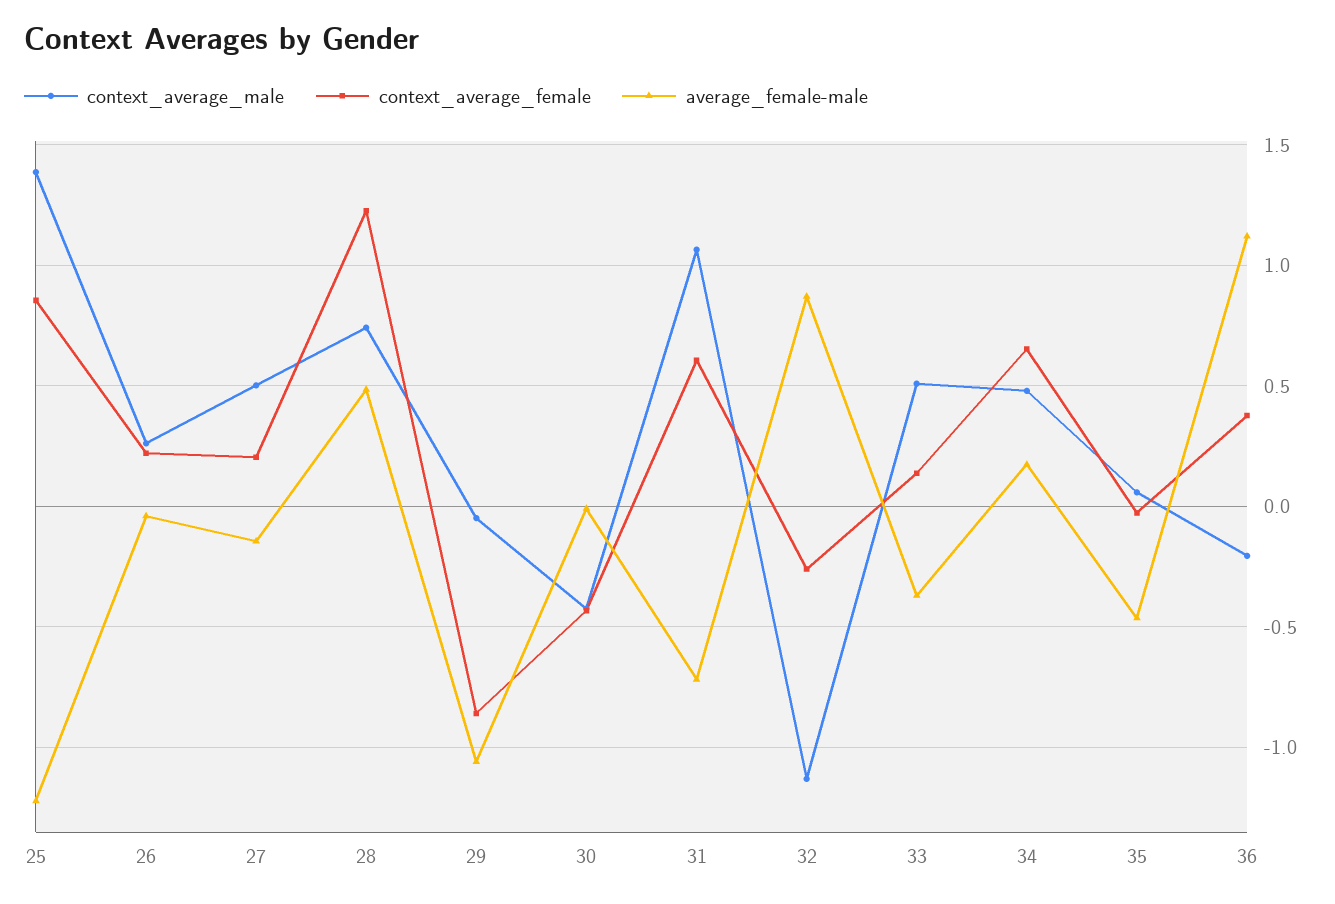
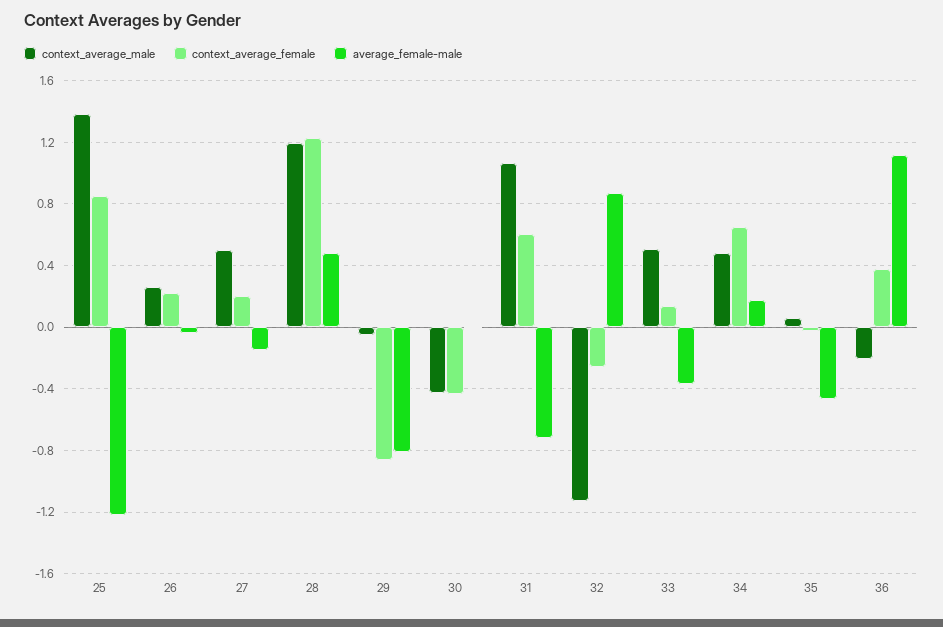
context_average_male, 28: 0.75 -> 1.2
average_female-male, 29: -1.05 -> -0.8

